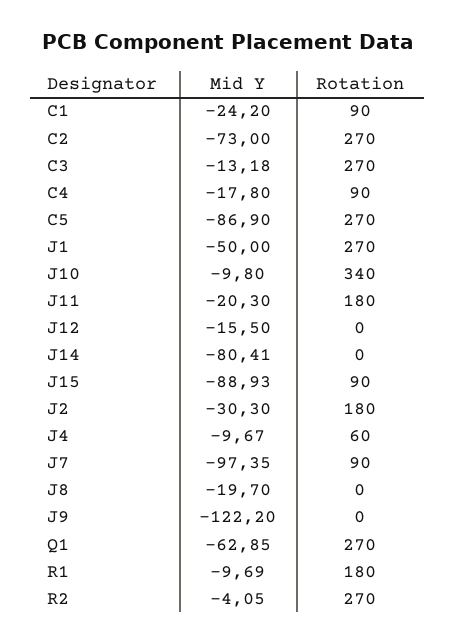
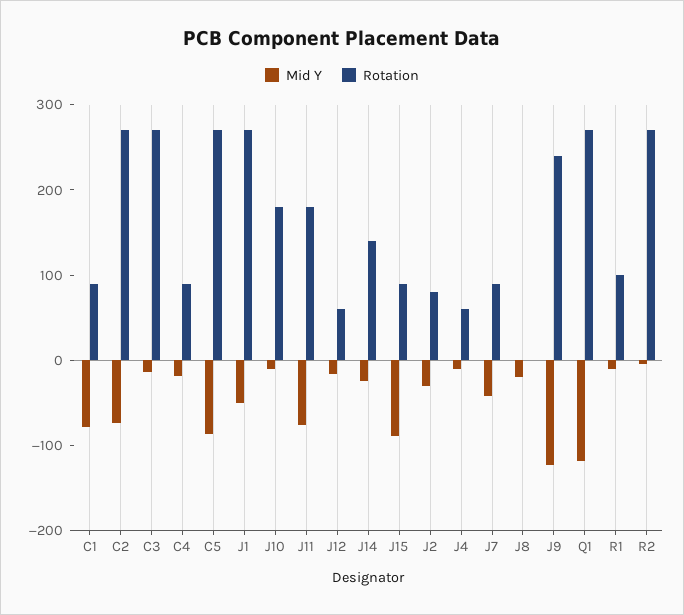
Mid Y, C1: -24.2 -> -80
Rotation, J10: 340 -> 180
Mid Y, J11: -20.3 -> -80
Rotation, J12: 0 -> 60
Mid Y, J14: -80.41 -> -20
Rotation, J14: 0 -> 140
Rotation, J2: 180 -> 80
Mid Y, J7: -97.35 -> -40
Rotation, J9: 0 -> 240
Mid Y, Q1: -62.85 -> -120
Rotation, R1: 180 -> 100

